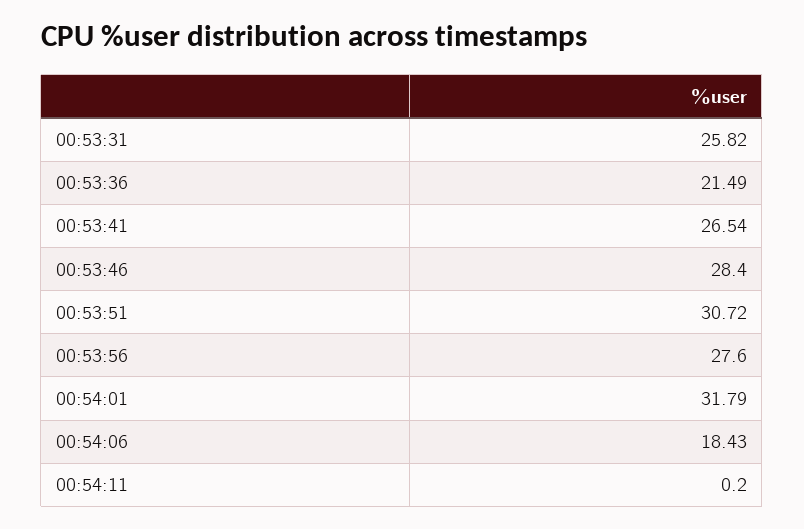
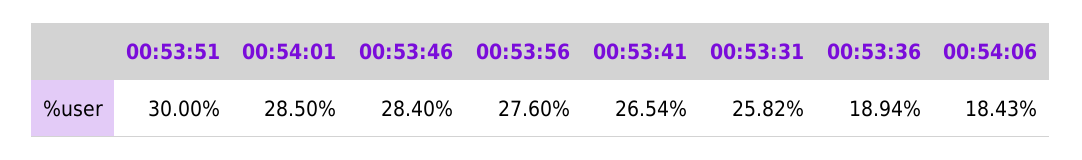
00:53:36: 21.49 -> 18.94
00:53:51: 30.72 -> 30
00:54:01: 31.79 -> 28.5
00:54:11: 0.2 -> none

